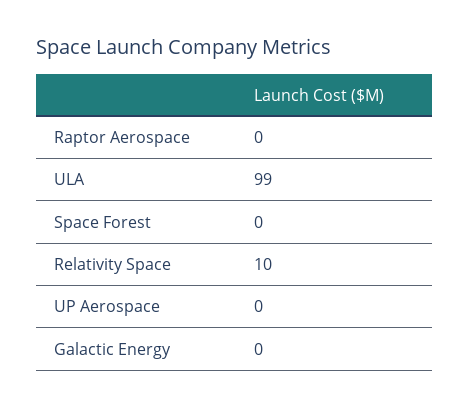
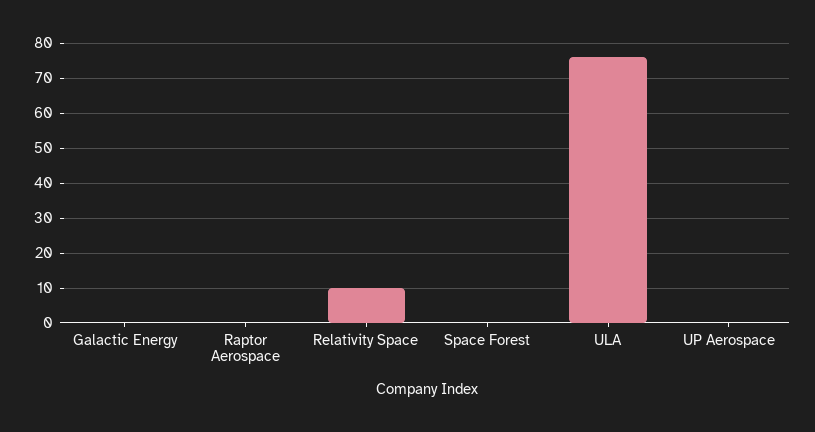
ULA: 99 -> 75

